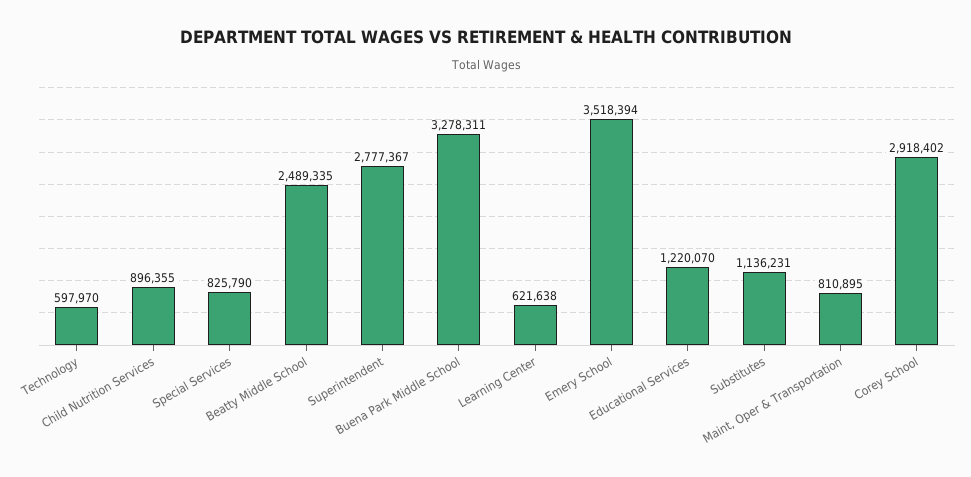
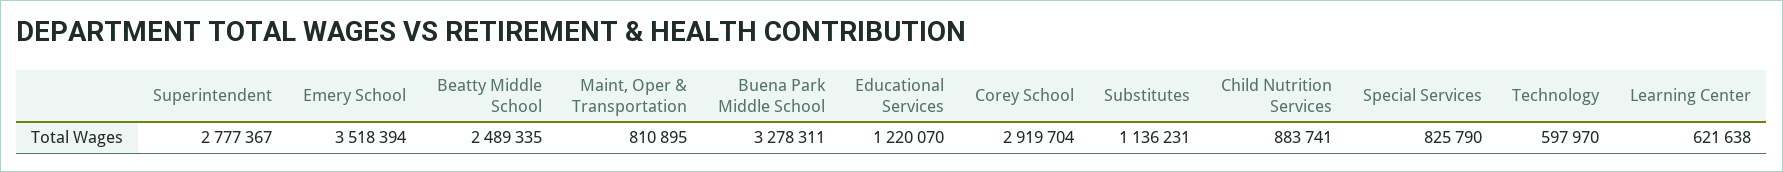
Child Nutrition Services: 896355 -> 883741
Corey School: 2918402 -> 2919704

